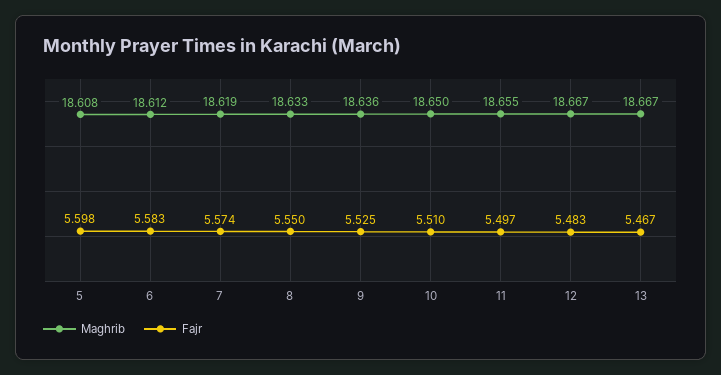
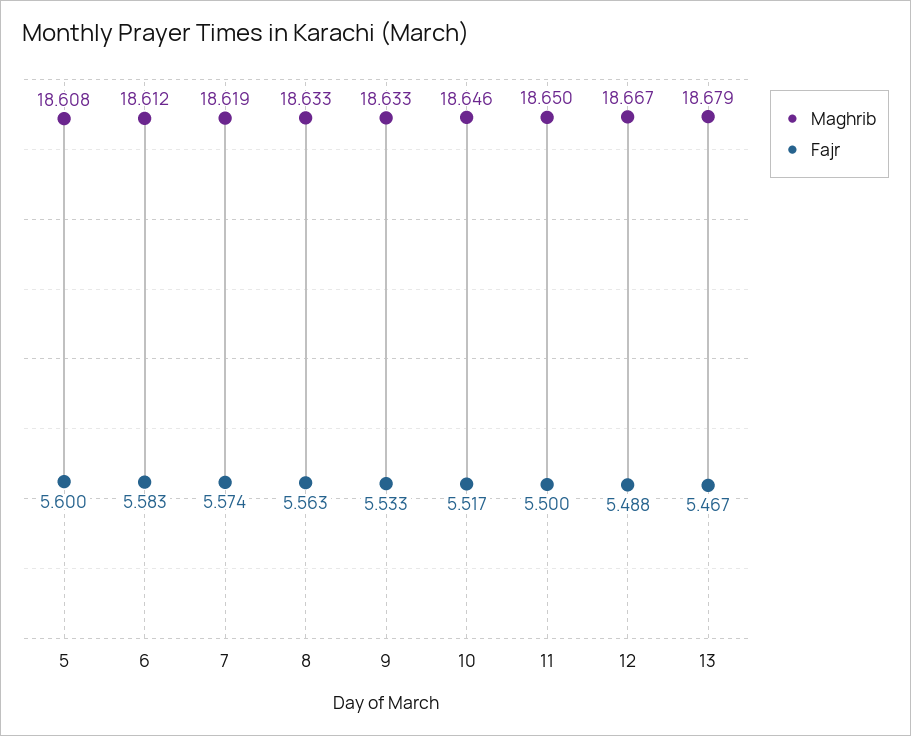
Fajr, 5: 5.598 -> 5.6
Fajr, 8: 5.55 -> 5.563
Maghrib, 9: 18.636 -> 18.633
Fajr, 9: 5.525 -> 5.533
Maghrib, 10: 18.65 -> 18.646
Fajr, 10: 5.51 -> 5.517
Maghrib, 11: 18.655 -> 18.65
Fajr, 11: 5.497 -> 5.5
Fajr, 12: 5.483 -> 5.488
Maghrib, 13: 18.667 -> 18.679

